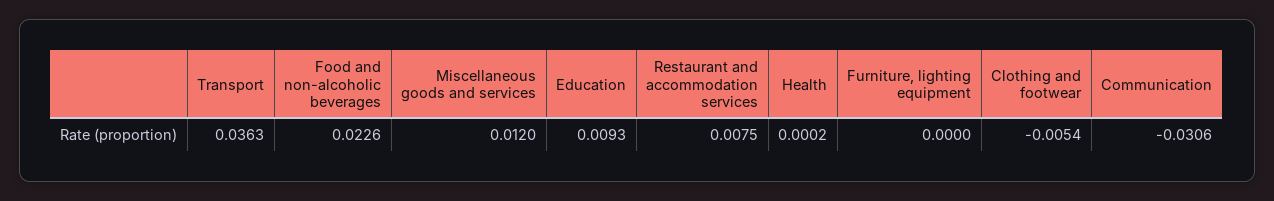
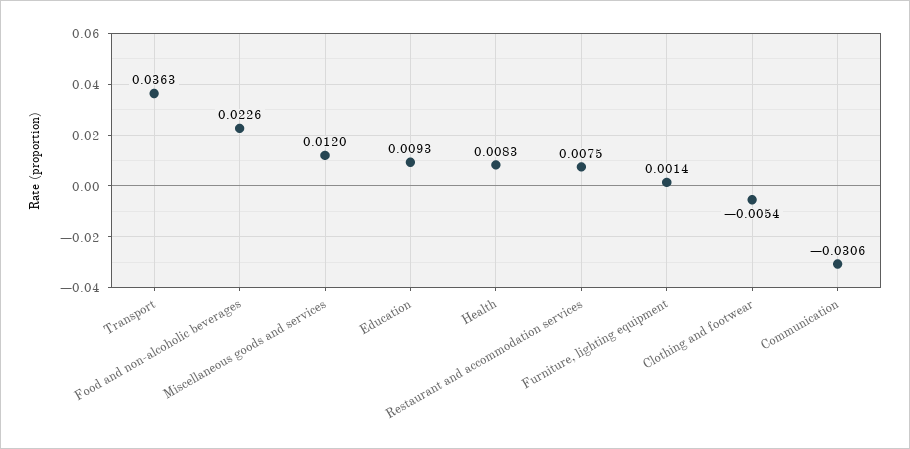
Health: 0.0002 -> 0.0083
Furniture, lighting equipment: 0 -> 0.0014

